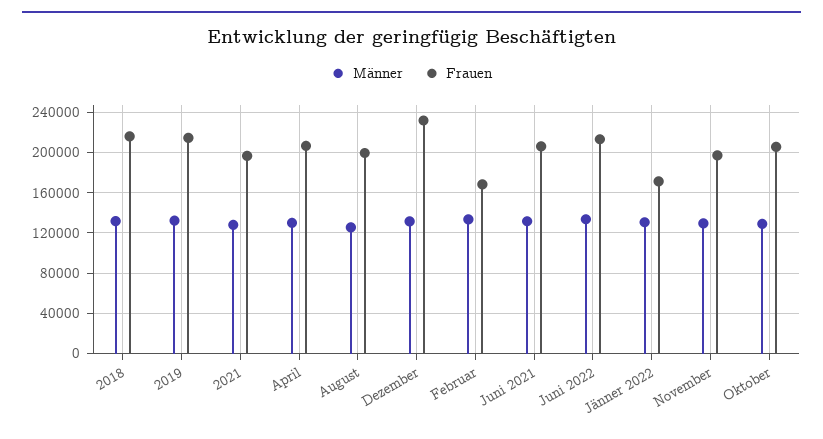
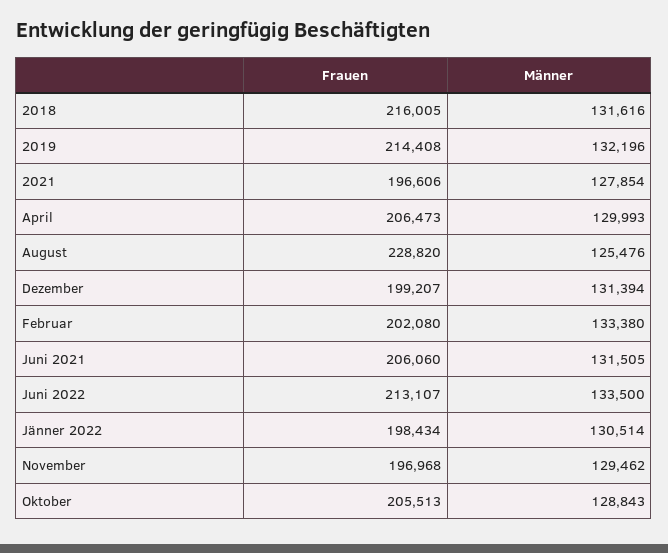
Frauen, August: 200000 -> 228820
Frauen, Dezember: 230000 -> 199207
Frauen, Februar: 170000 -> 202080
Frauen, Jänner 2022: 170000 -> 198434

